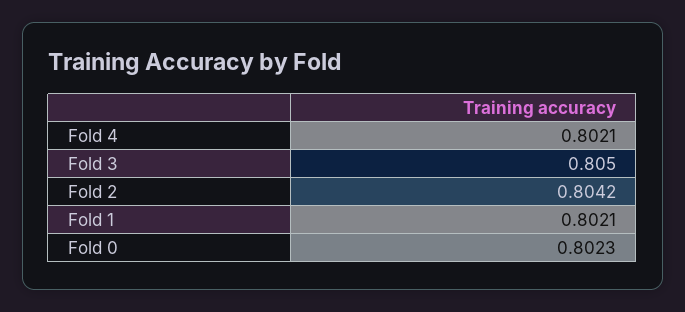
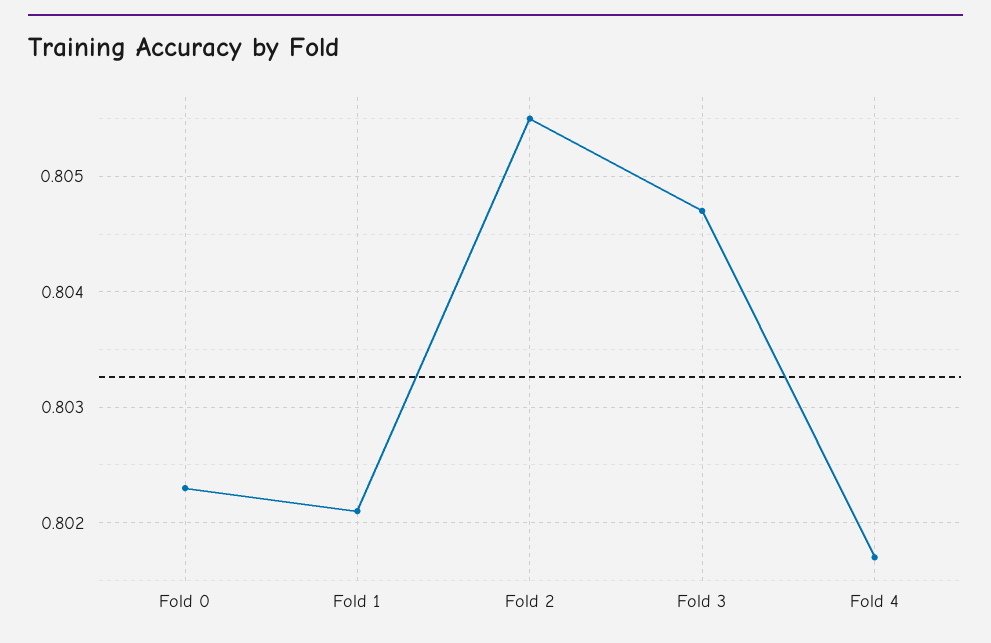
Fold 4: 0.8021 -> 0.8017
Fold 3: 0.805 -> 0.8047
Fold 2: 0.8042 -> 0.8055

